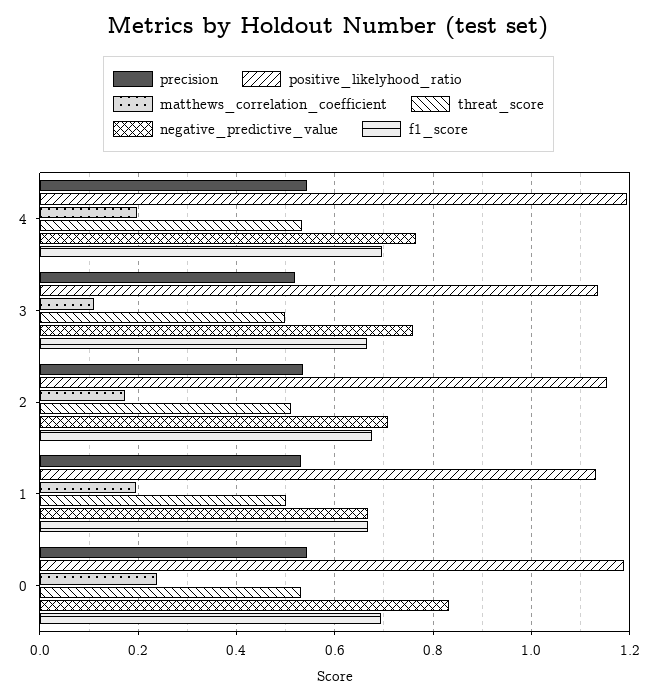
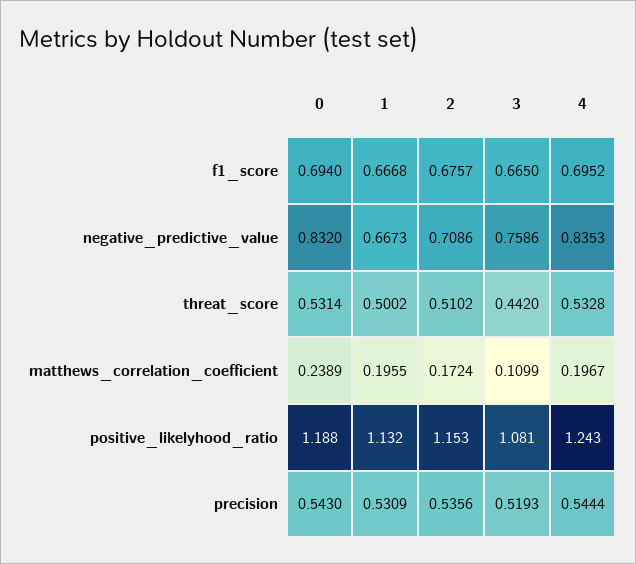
positive_likelyhood_ratio, 4: 1.2 -> 1.243
negative_predictive_value, 4: 0.76 -> 0.8353
positive_likelyhood_ratio, 3: 1.14 -> 1.081
threat_score, 3: 0.5 -> 0.442

